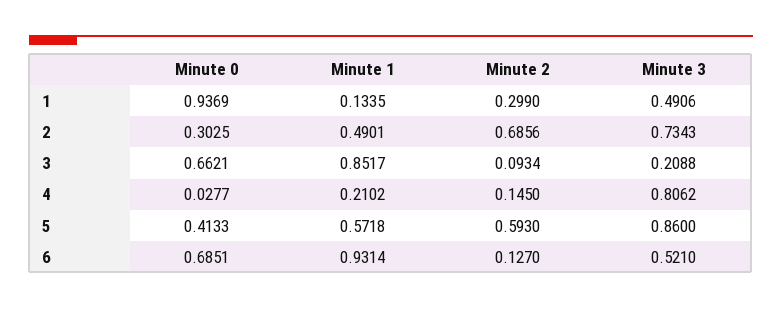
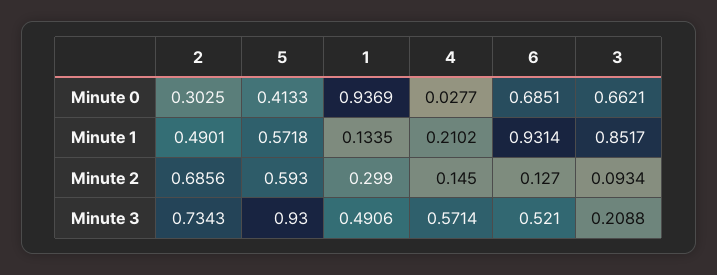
Minute 3, 4: 0.8062 -> 0.5714
Minute 3, 5: 0.86 -> 0.93

